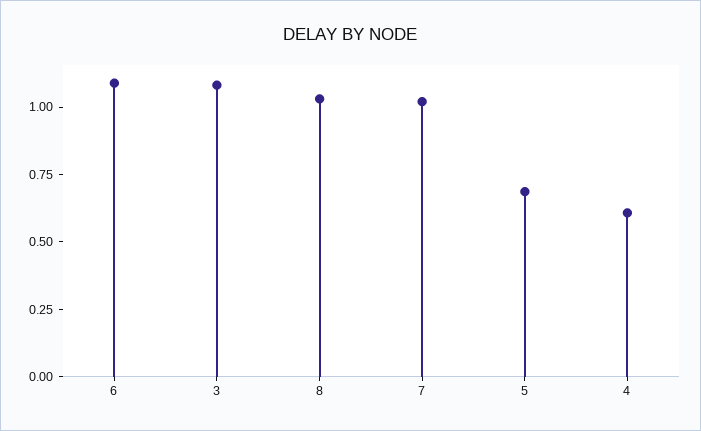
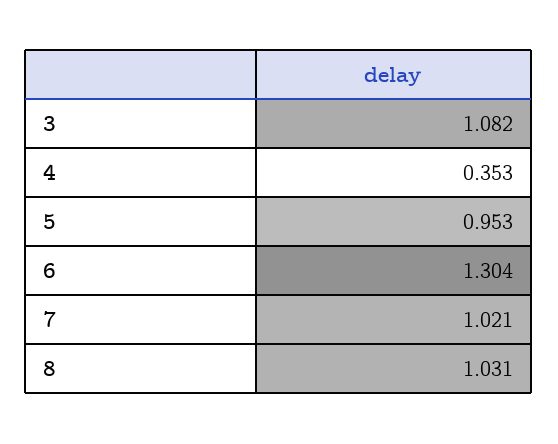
6: 1.1 -> 1.304
5: 0.7 -> 0.953
4: 0.6 -> 0.353

